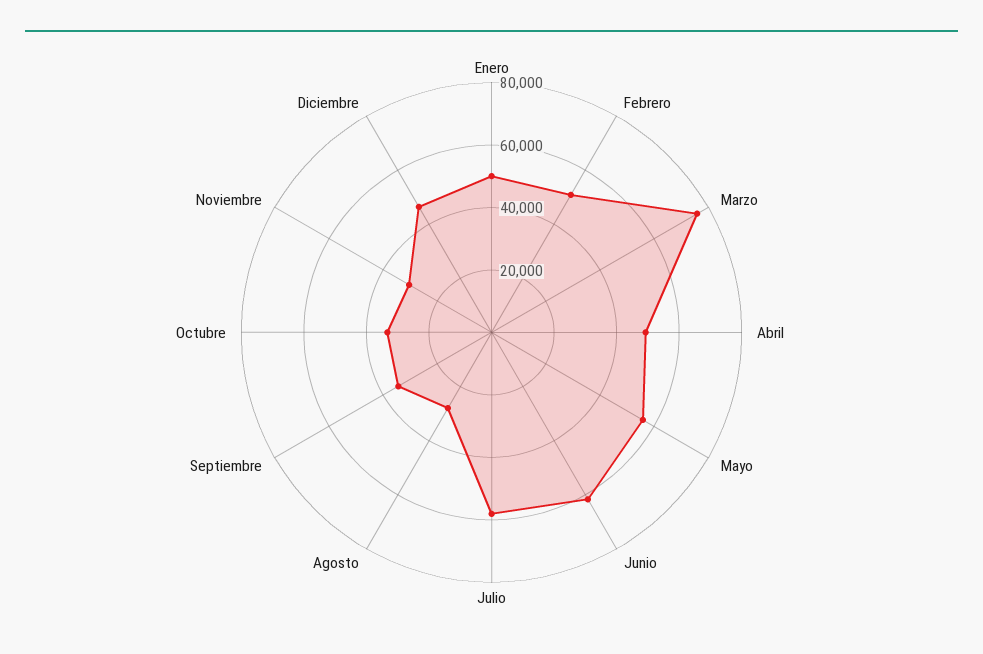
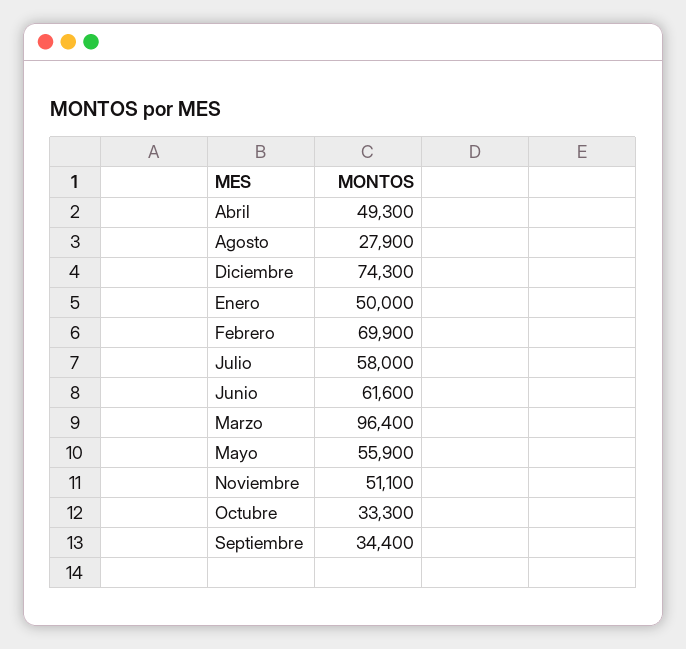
Febrero: 50000 -> 69900
Marzo: 75000 -> 96400
Noviembre: 30000 -> 51100
Diciembre: 45000 -> 74300

